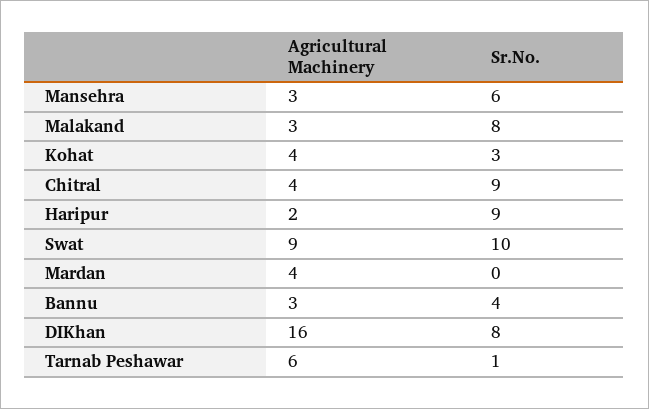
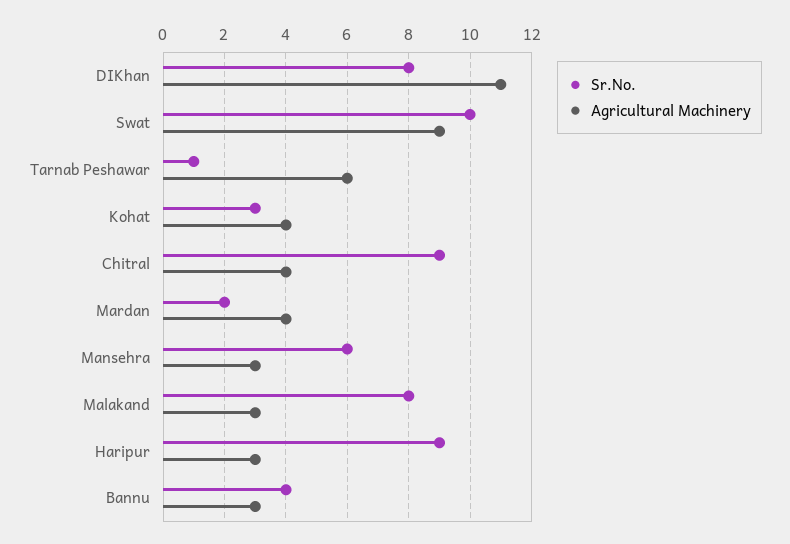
Agricultural Machinery, Haripur: 2 -> 3
Sr.No., Mardan: 0 -> 2
Agricultural Machinery, DIKhan: 16 -> 11

